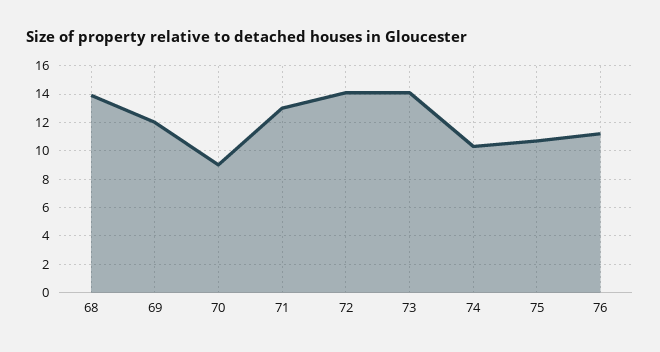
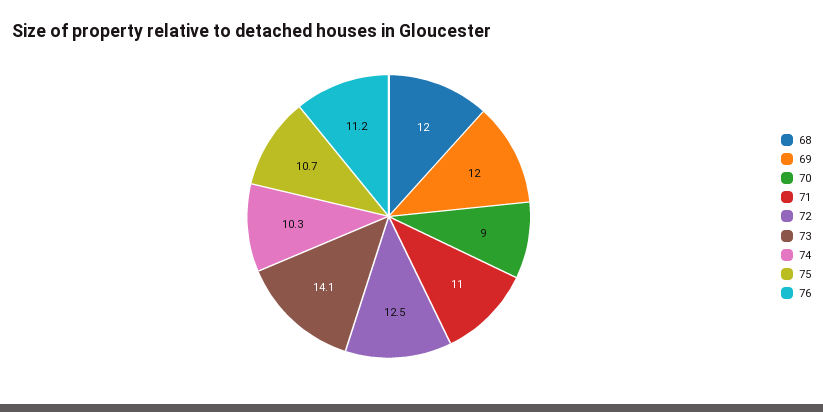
68: 14 -> 12
71: 13 -> 11
72: 14 -> 12.5

